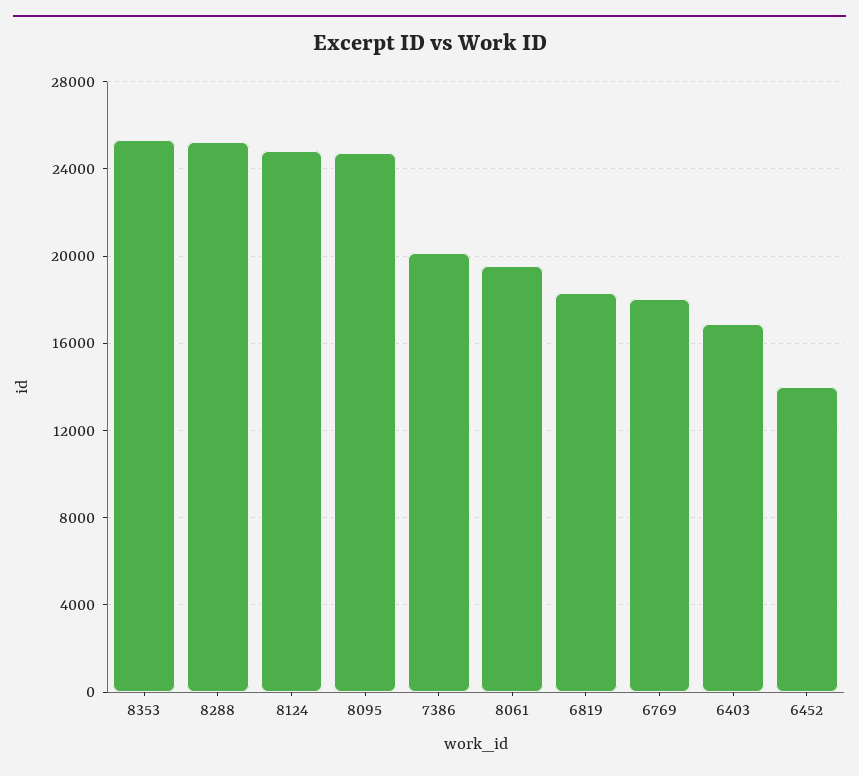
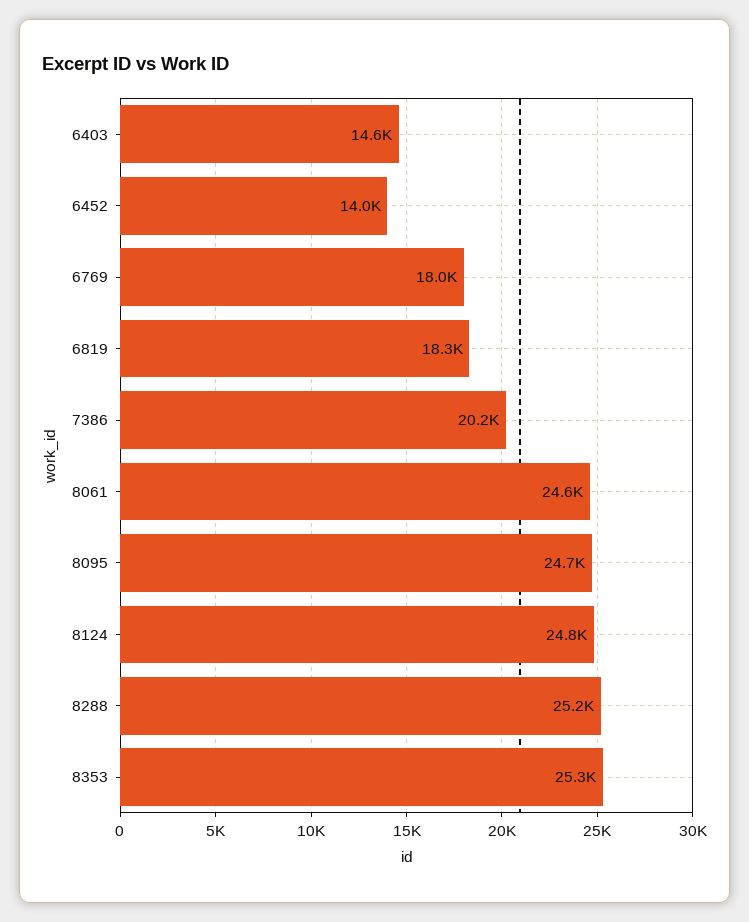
8061: 19500 -> 24600
6403: 17000 -> 14600

